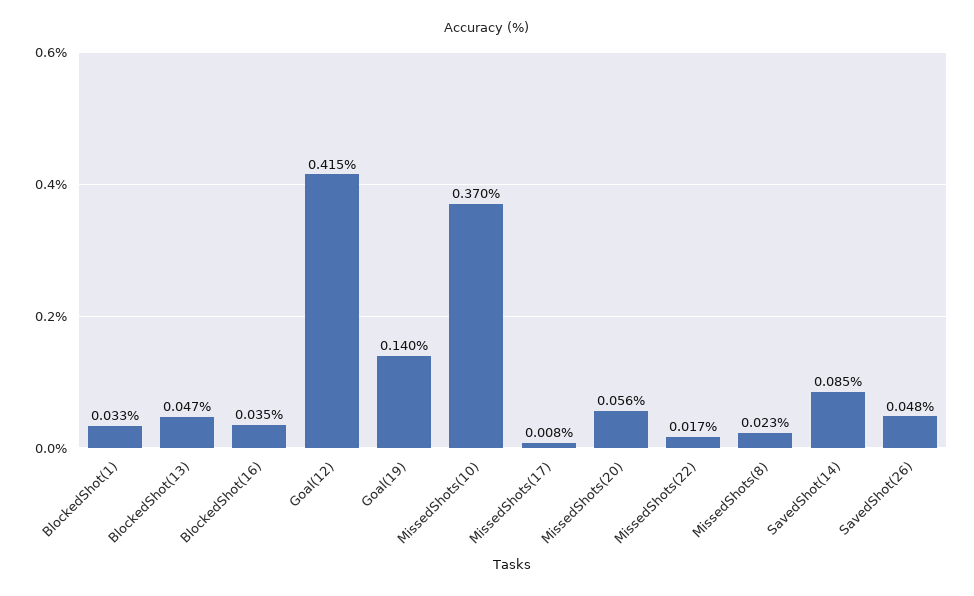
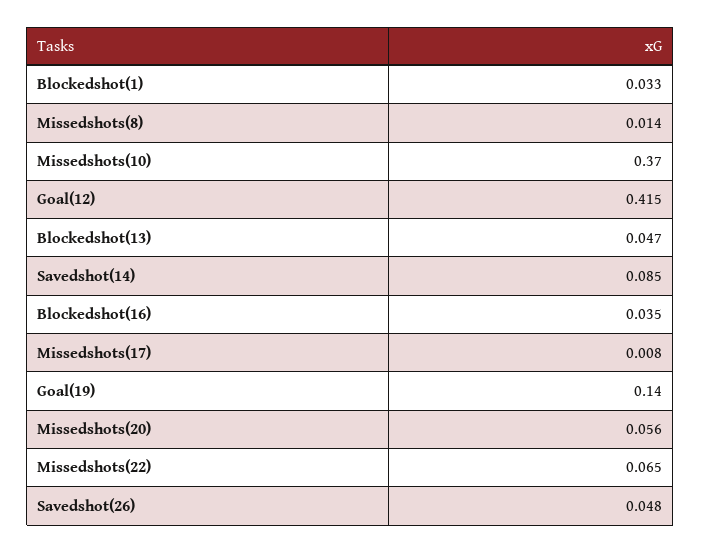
MissedShots(22): 0.017 -> 0.065
MissedShots(8): 0.023 -> 0.014

